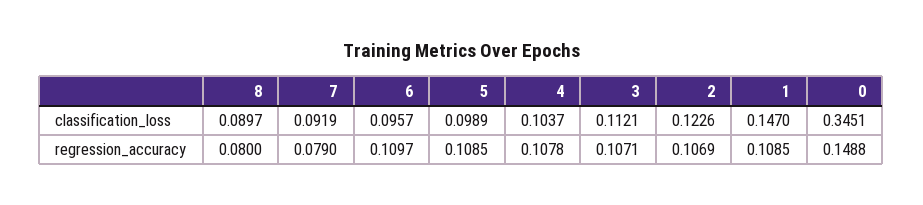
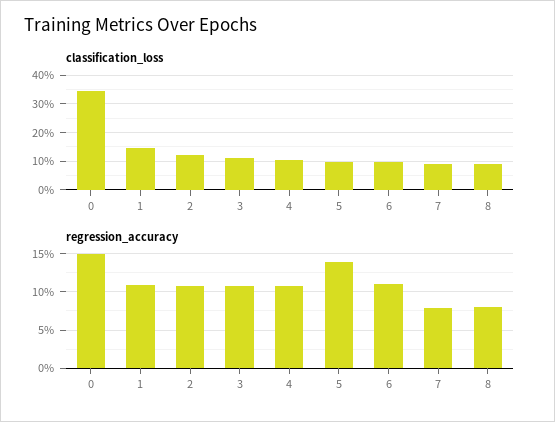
regression_accuracy, 5: 0.1085 -> 0.14

